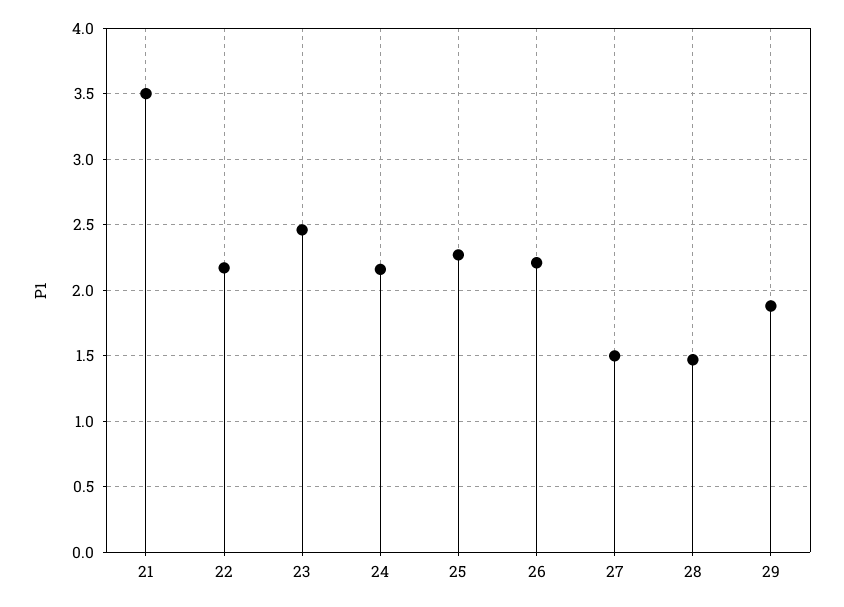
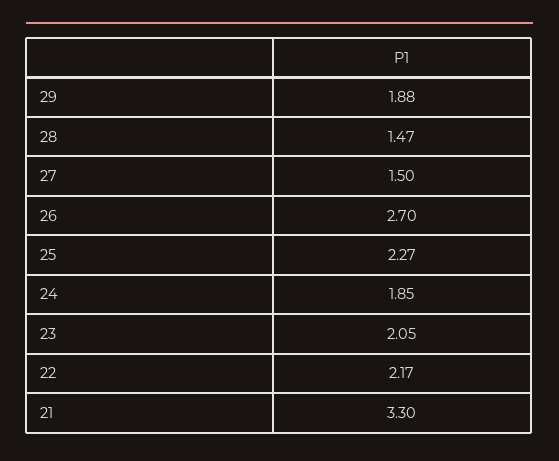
21: 3.5 -> 3.3
23: 2.45 -> 2.05
24: 2.15 -> 1.85
26: 2.2 -> 2.7

